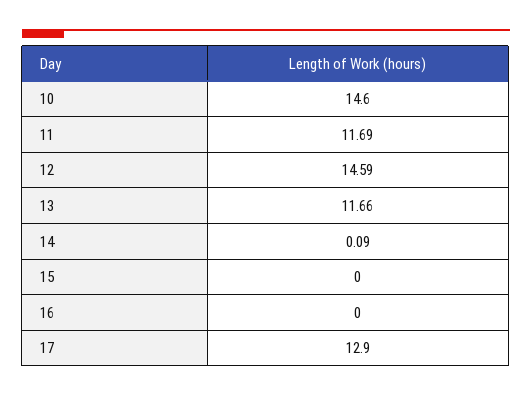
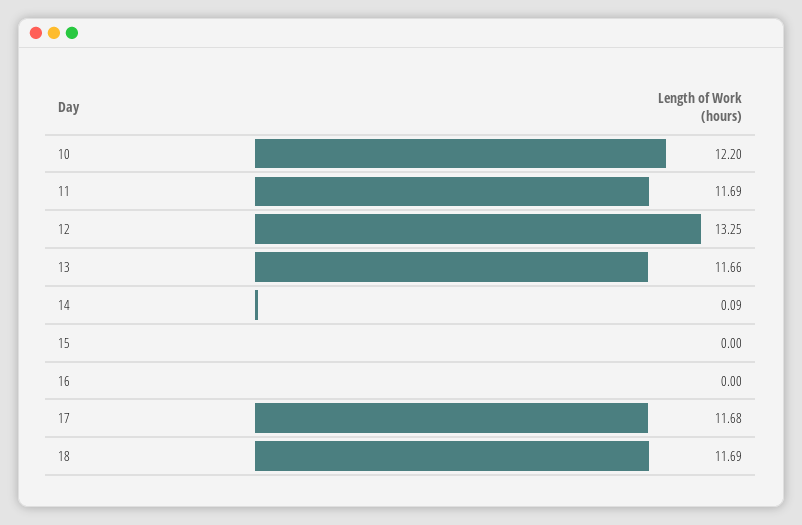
10: 14.6 -> 12.2
12: 14.59 -> 13.25
17: 12.9 -> 11.68
18: none -> 11.69

